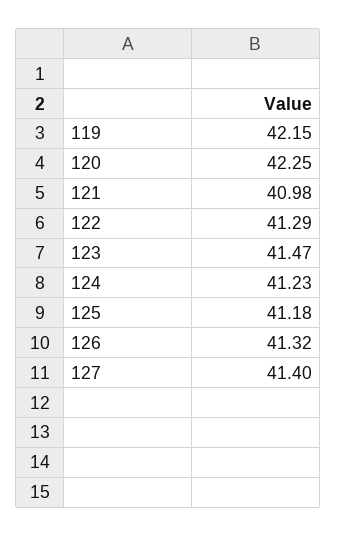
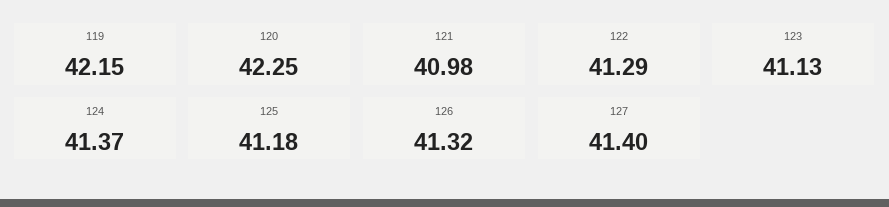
123: 41.47 -> 41.13
124: 41.23 -> 41.37

